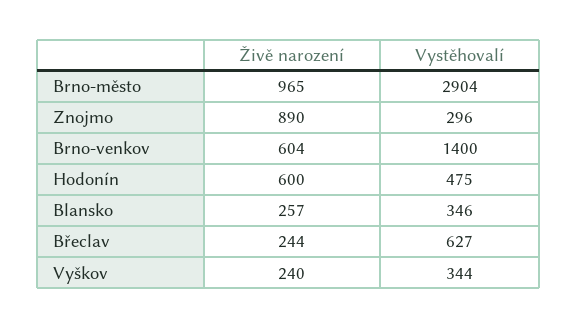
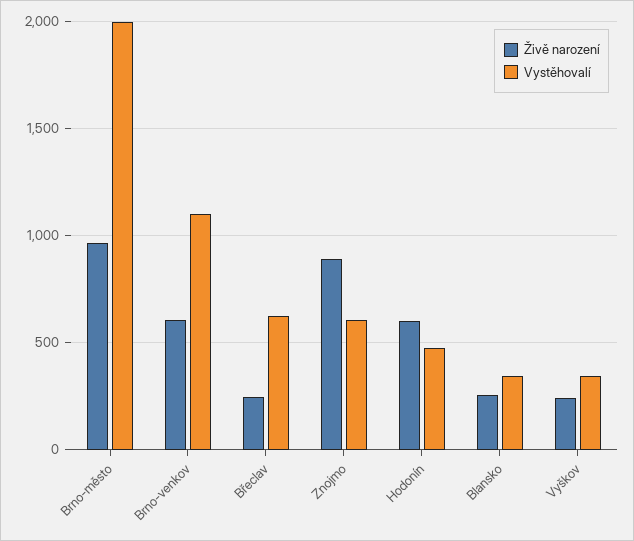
Vystěhovalí, Brno-město: 2904 -> 2000
Vystěhovalí, Znojmo: 296 -> 600
Vystěhovalí, Brno-venkov: 1400 -> 1100

